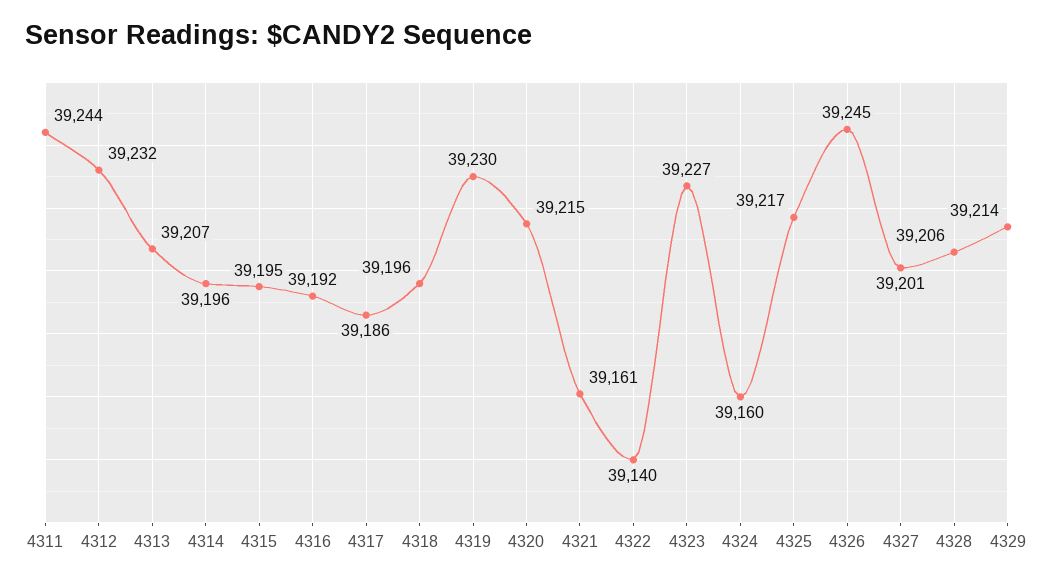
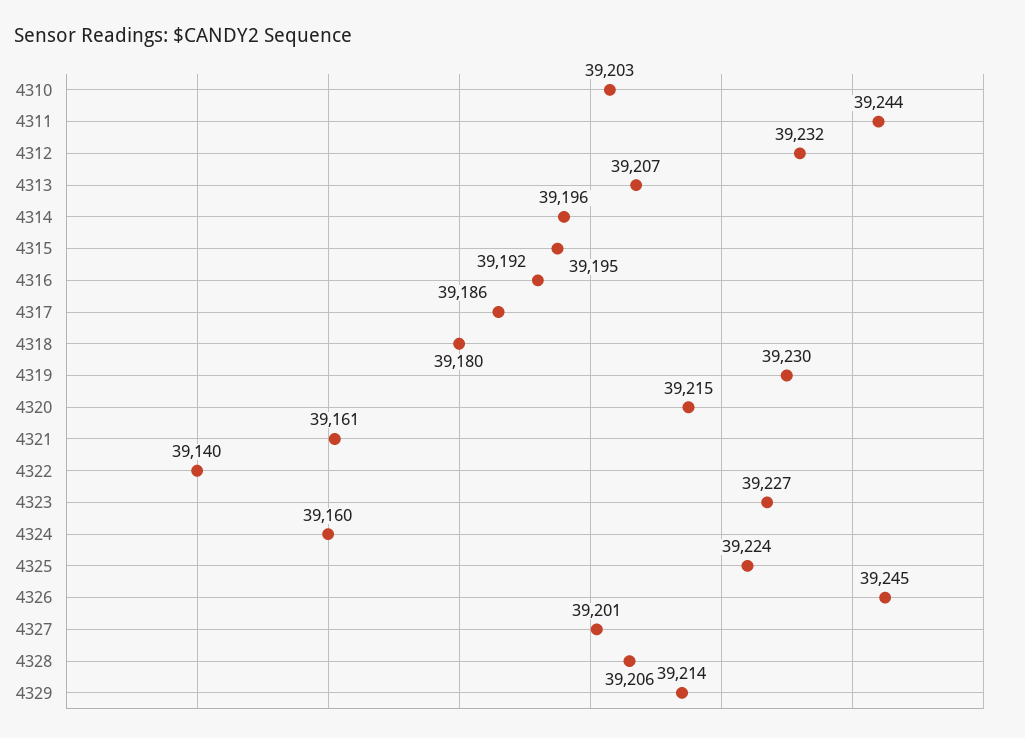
4318: 39196 -> 39180
4325: 39217 -> 39224
4310: none -> 39203

